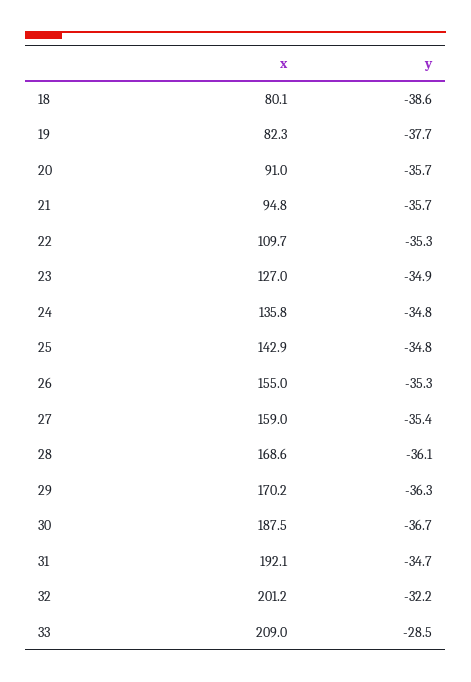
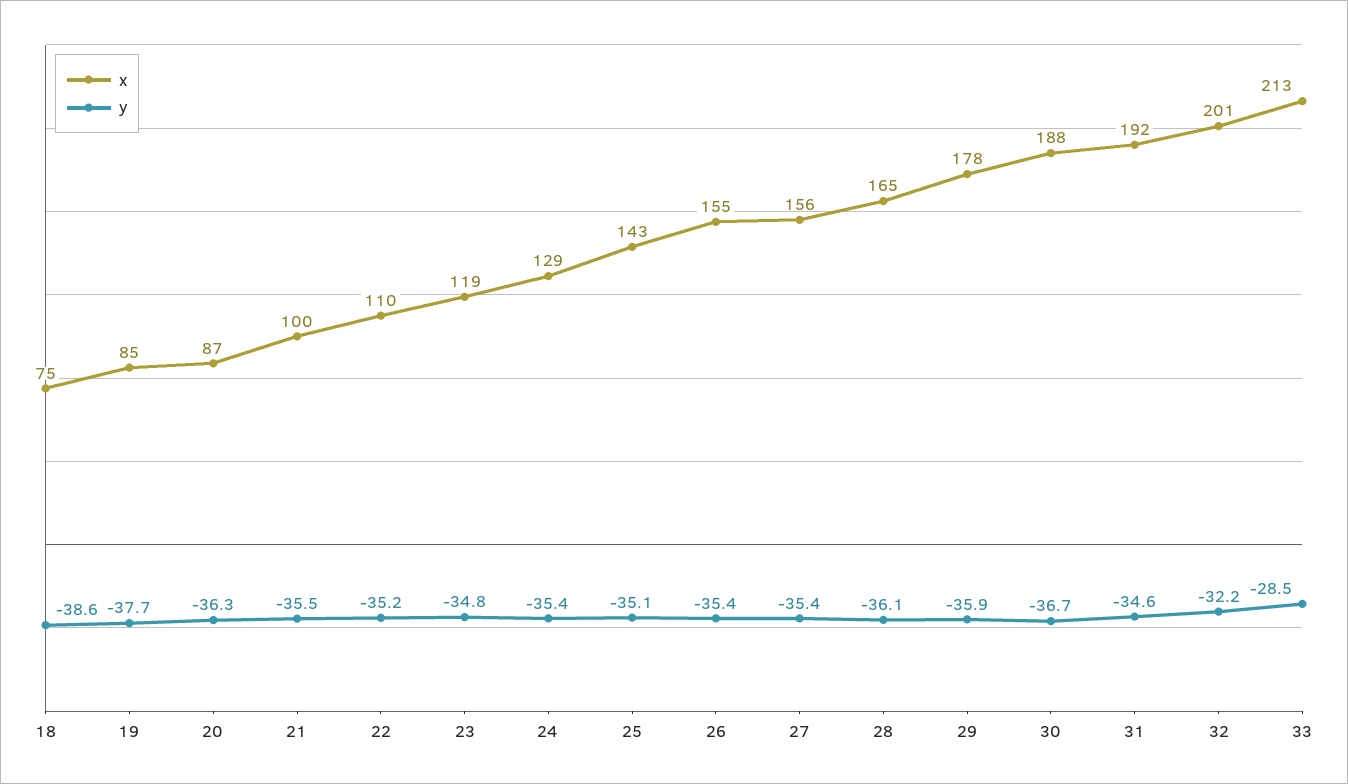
x, 18: 80.1 -> 75
x, 19: 82.3 -> 85
x, 20: 91 -> 87
y, 20: -35.7 -> -36.3
x, 21: 94.8 -> 100
y, 21: -35.7 -> -35.5
y, 22: -35.3 -> -35.2
x, 23: 127 -> 119
y, 23: -34.9 -> -34.8
x, 24: 135.8 -> 129
y, 24: -34.8 -> -35.4
y, 25: -34.8 -> -35.1
y, 26: -35.3 -> -35.4
x, 27: 159 -> 156
x, 28: 168.6 -> 165
x, 29: 170.2 -> 178
y, 29: -36.3 -> -35.9
y, 31: -34.7 -> -34.6
x, 33: 209 -> 213

